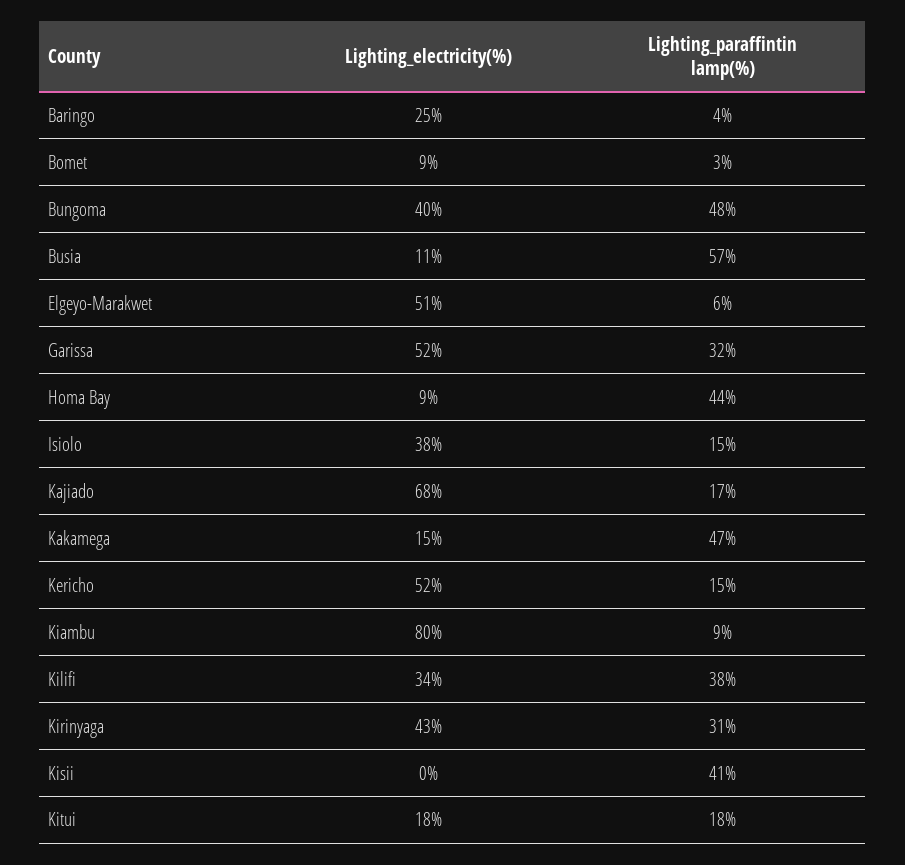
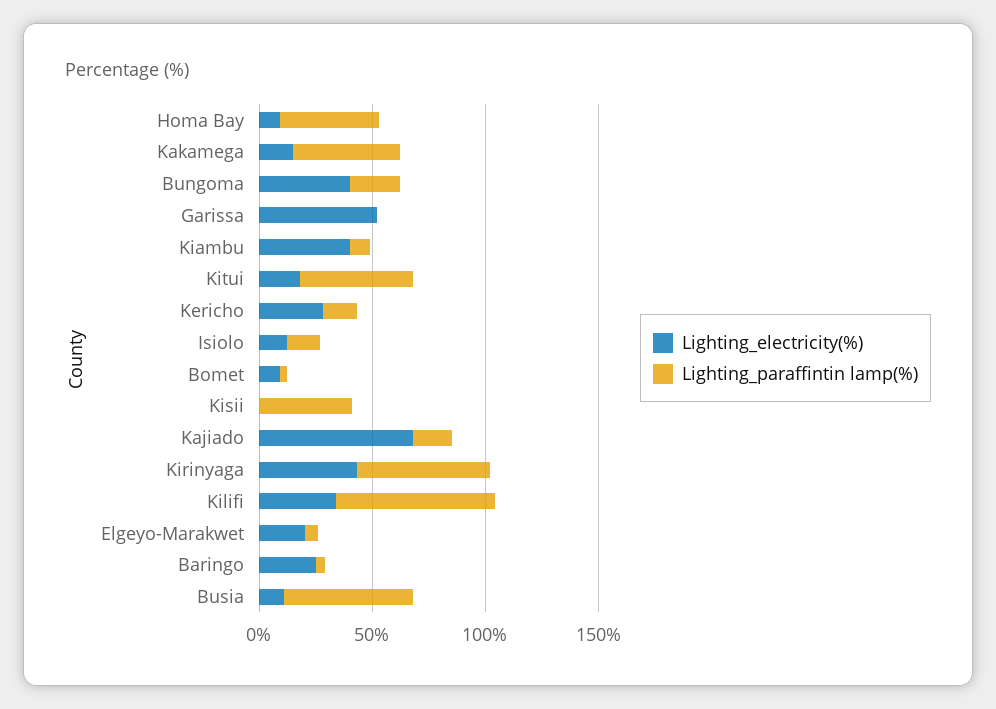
Lighting_paraffintin lamp(%), Bungoma: 48 -> 20
Lighting_electricity(%), Elgeyo-Marakwet: 51 -> 20
Lighting_paraffintin lamp(%), Garissa: 32 -> 0
Lighting_electricity(%), Isiolo: 38 -> 10
Lighting_electricity(%), Kericho: 52 -> 30
Lighting_electricity(%), Kiambu: 80 -> 40
Lighting_paraffintin lamp(%), Kilifi: 38 -> 70
Lighting_paraffintin lamp(%), Kirinyaga: 31 -> 60
Lighting_paraffintin lamp(%), Kitui: 18 -> 50

